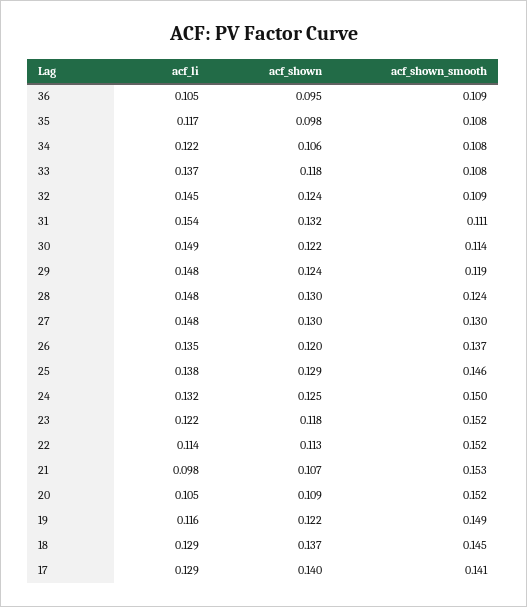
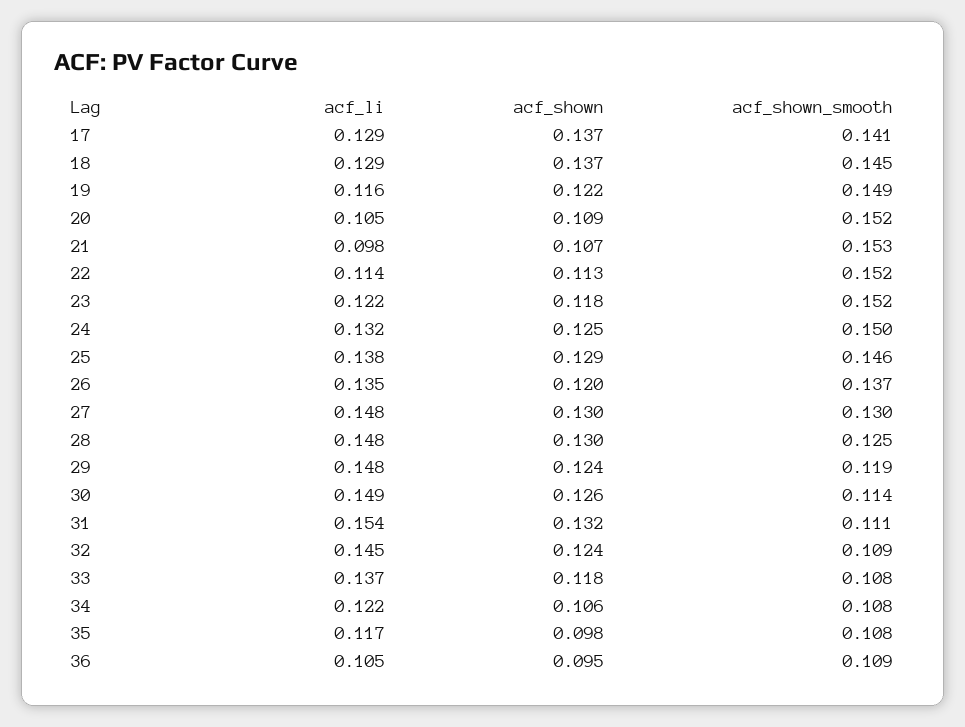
acf_shown, 30: 0.122 -> 0.126
acf_shown_smooth, 28: 0.124 -> 0.125
acf_shown, 17: 0.14 -> 0.137

